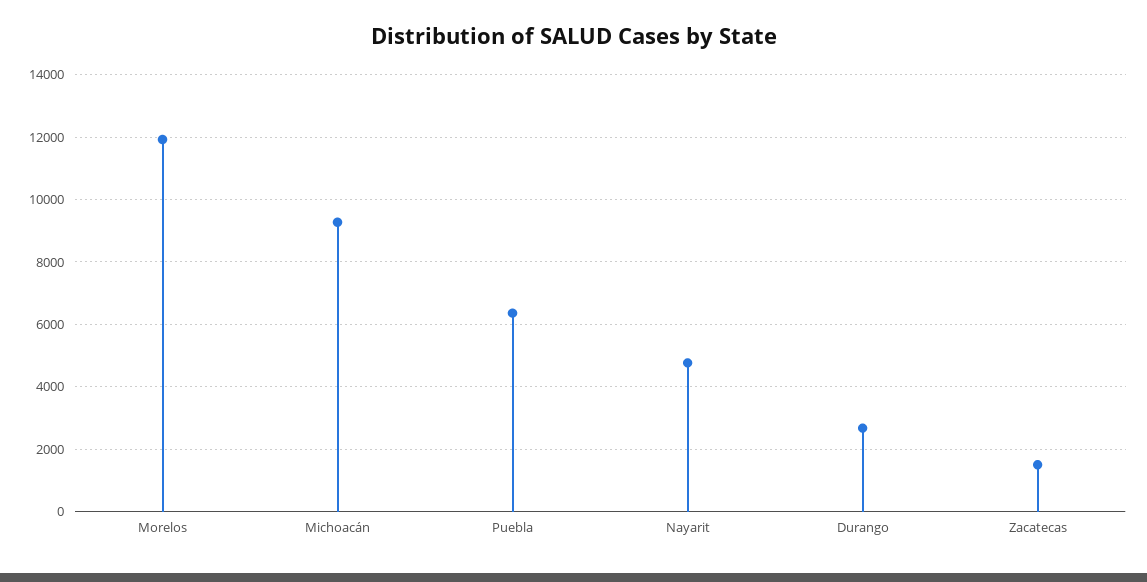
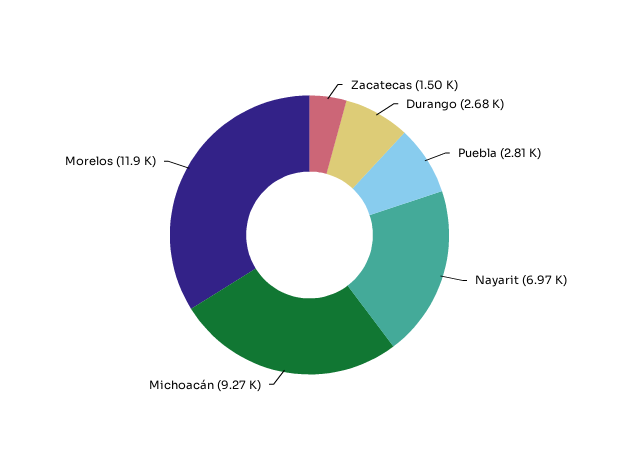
Puebla: 6400 -> 2810
Nayarit: 4800 -> 6970

